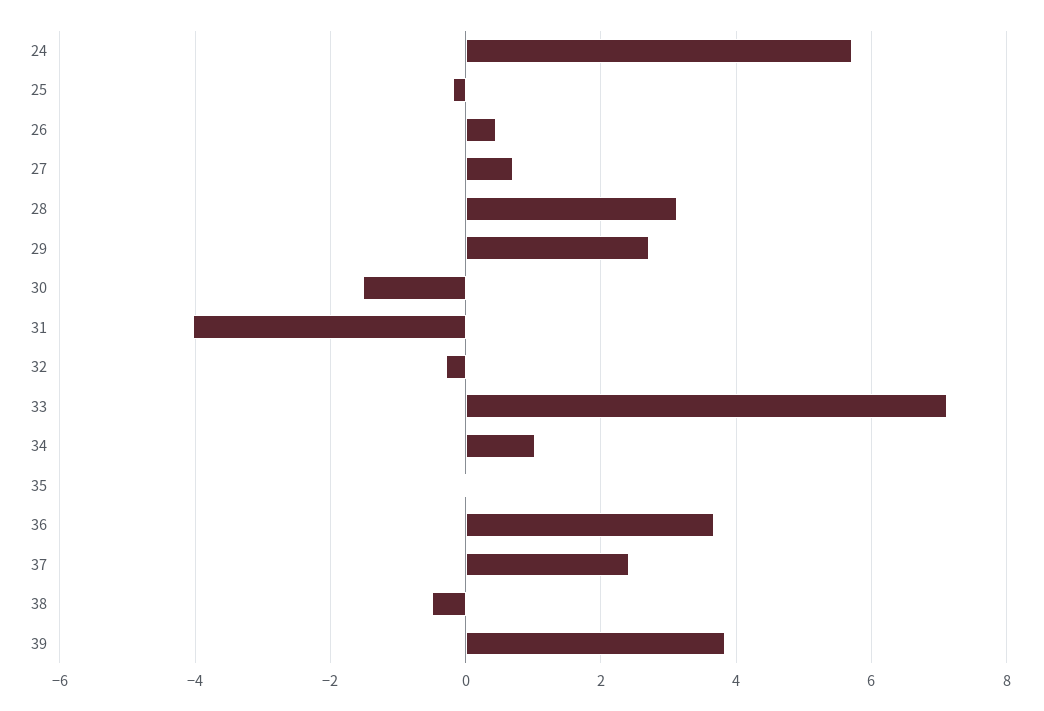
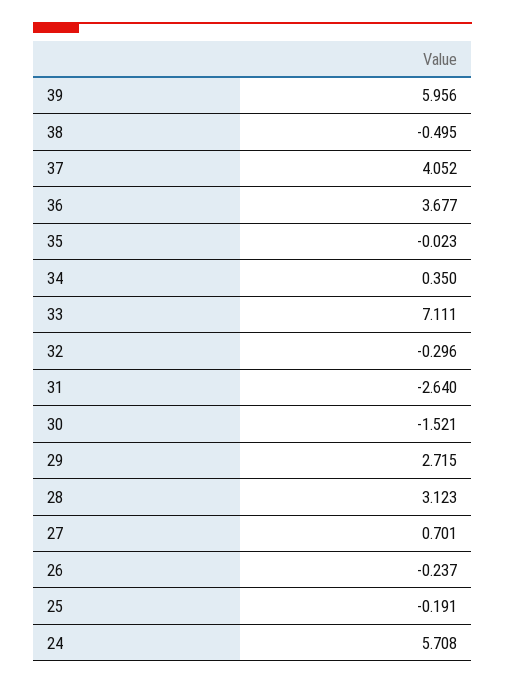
26: 0.4 -> -0.237
31: -4 -> -2.64
34: 1 -> 0.35
37: 2.4 -> 4.052
39: 3.8 -> 5.956

